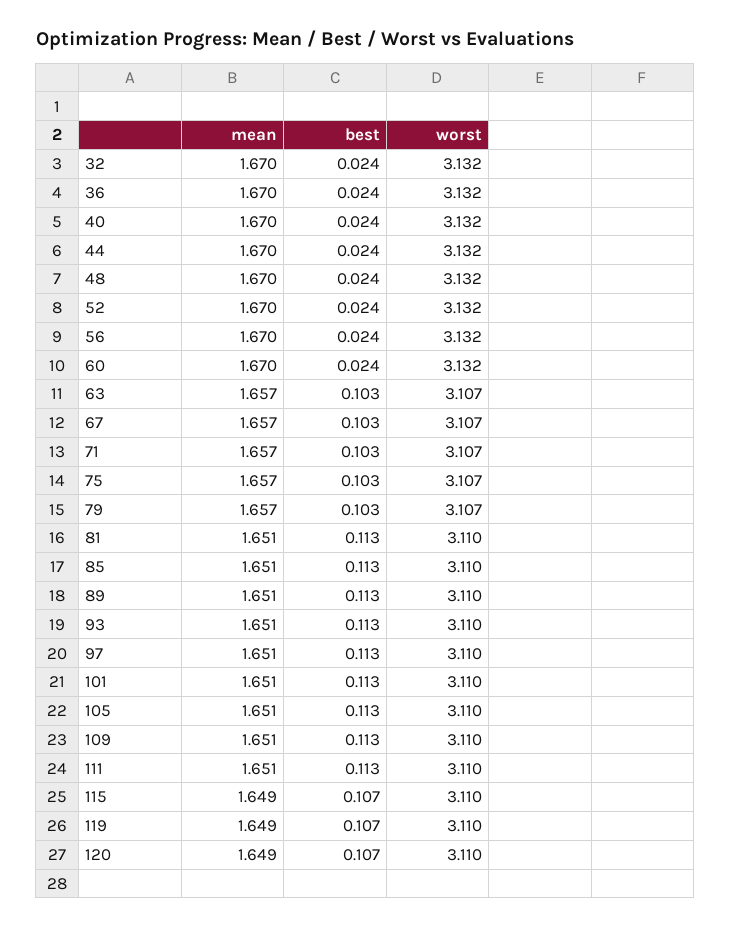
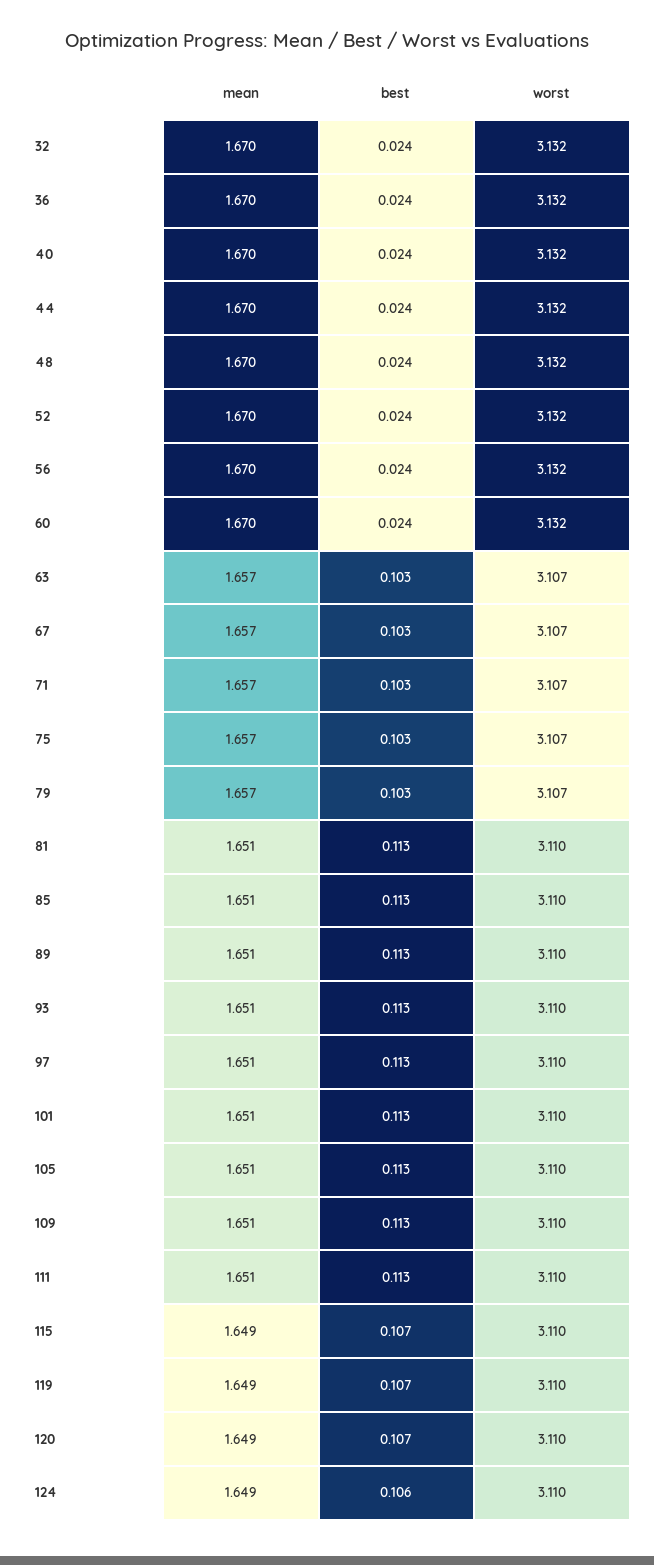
mean, 124: none -> 1.649
best, 124: none -> 0.106
worst, 124: none -> 3.11

